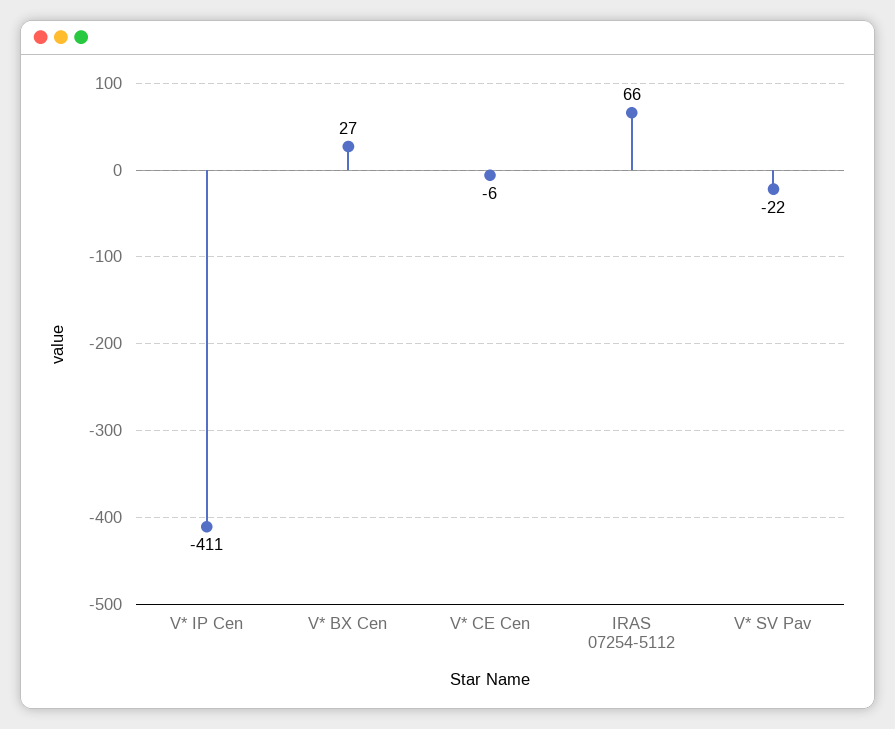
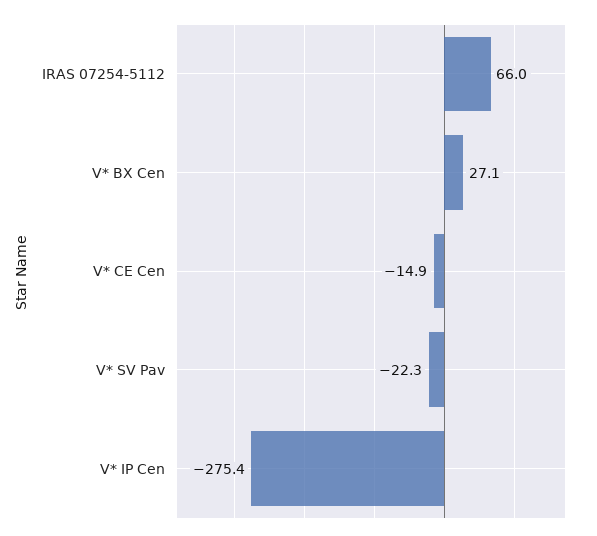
V* IP Cen: -411 -> -275.4
V* CE Cen: -6 -> -14.9

